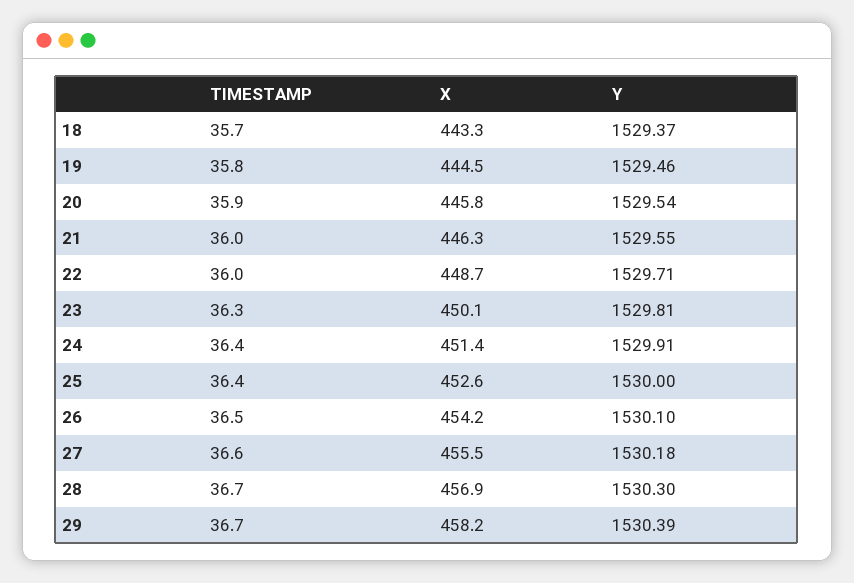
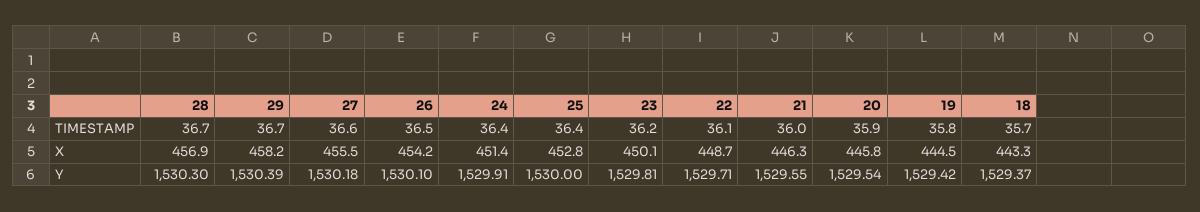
Y, 19: 1529.46 -> 1529.42
TIMESTAMP, 22: 36 -> 36.1
TIMESTAMP, 23: 36.3 -> 36.2
X, 25: 452.6 -> 452.8

